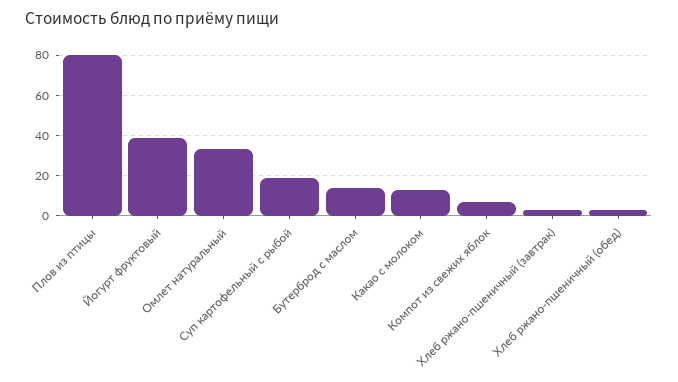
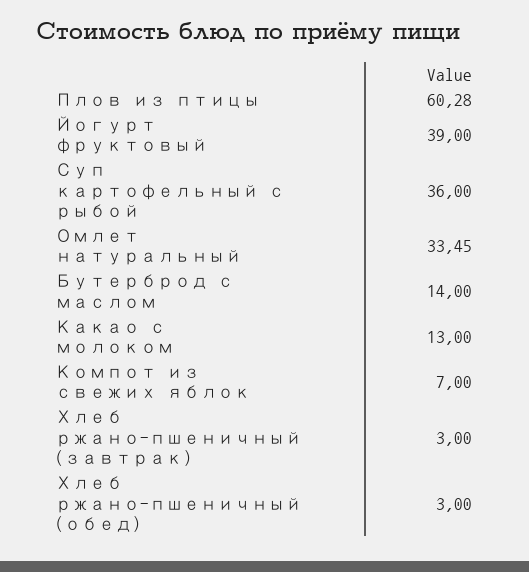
Плов из птицы: 80 -> 60.28
Суп картофельный с рыбой: 20 -> 36

